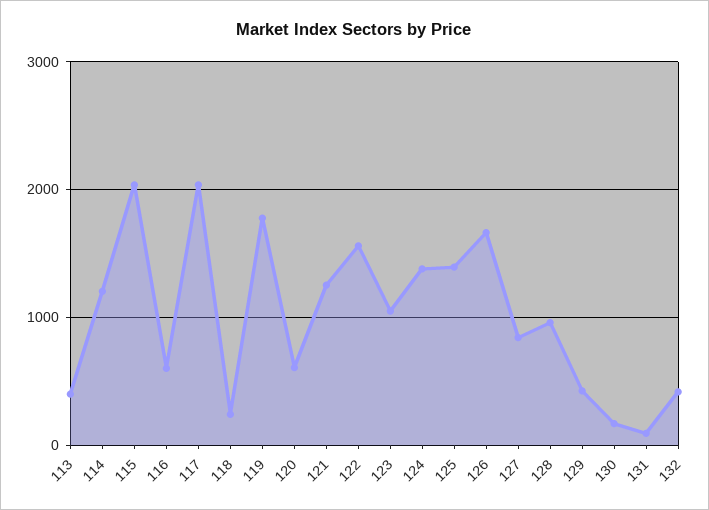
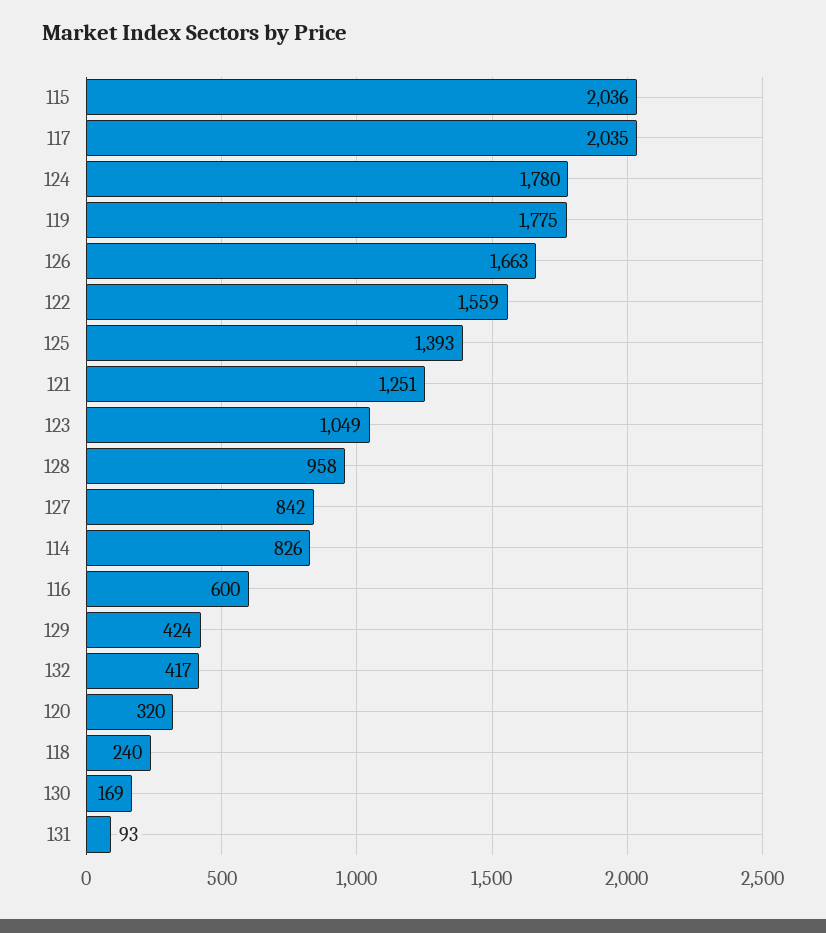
113: 400 -> none
114: 1200 -> 826
120: 600 -> 320
124: 1400 -> 1780

